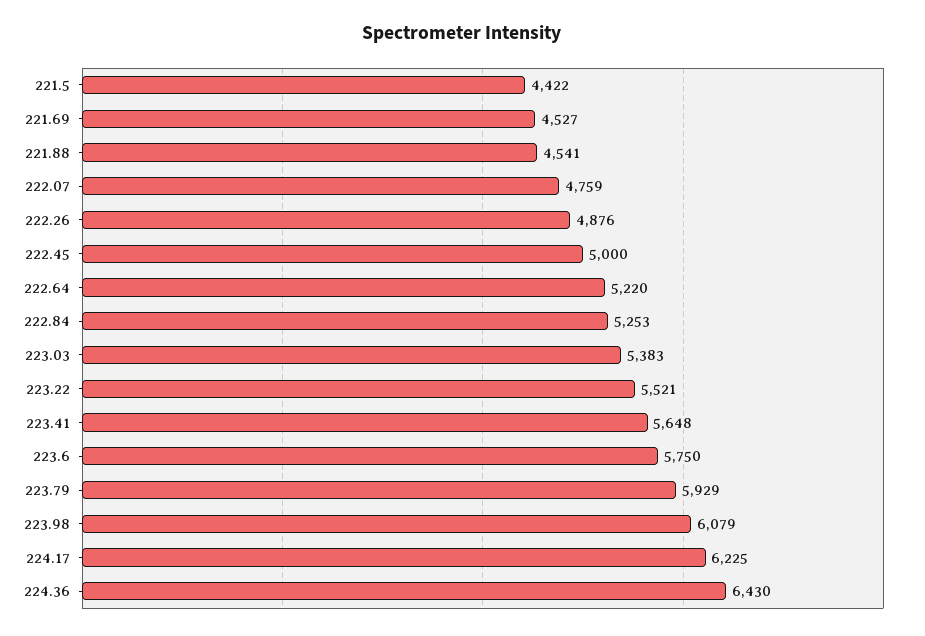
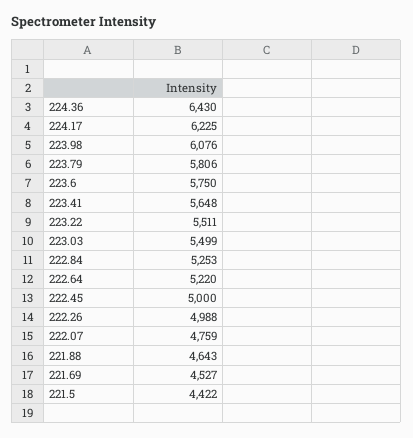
221.88: 4541 -> 4643
222.26: 4876 -> 4988
223.03: 5383 -> 5499
223.22: 5521 -> 5511
223.79: 5929 -> 5806
223.98: 6079 -> 6076

